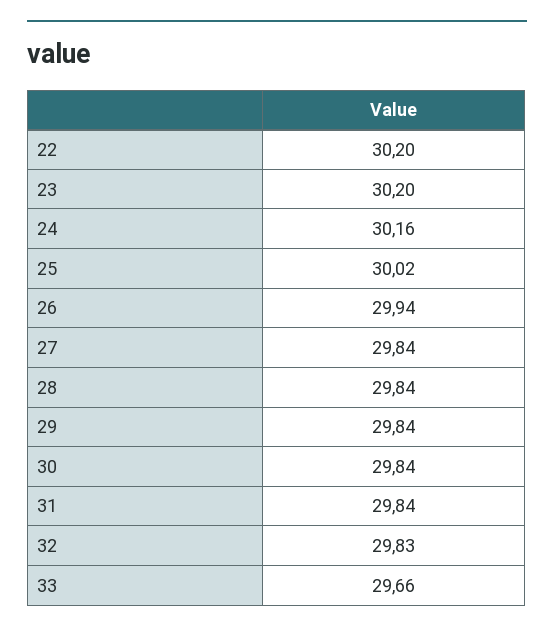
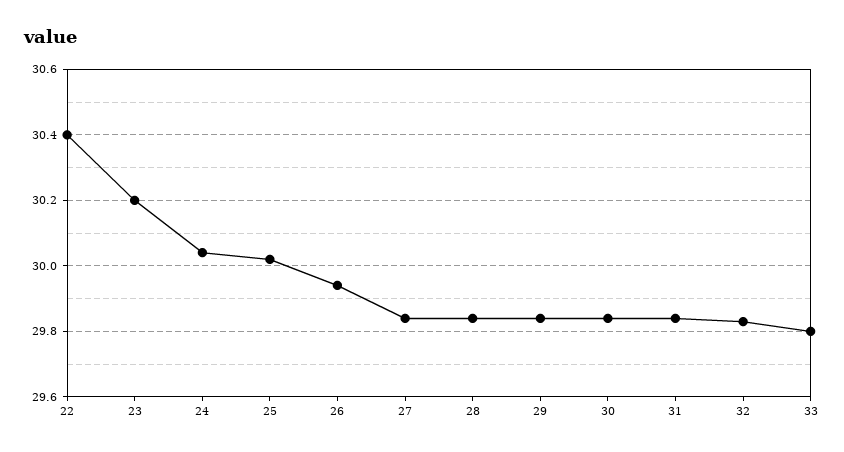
22: 30.2 -> 30.4
24: 30.16 -> 30.05
33: 29.66 -> 29.8

